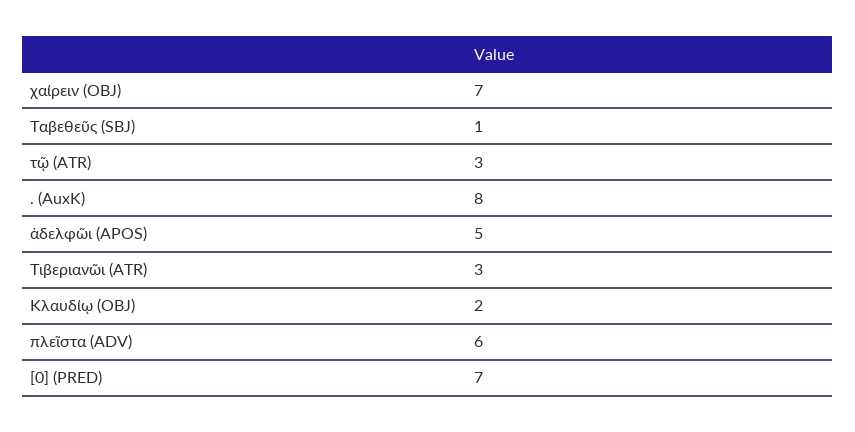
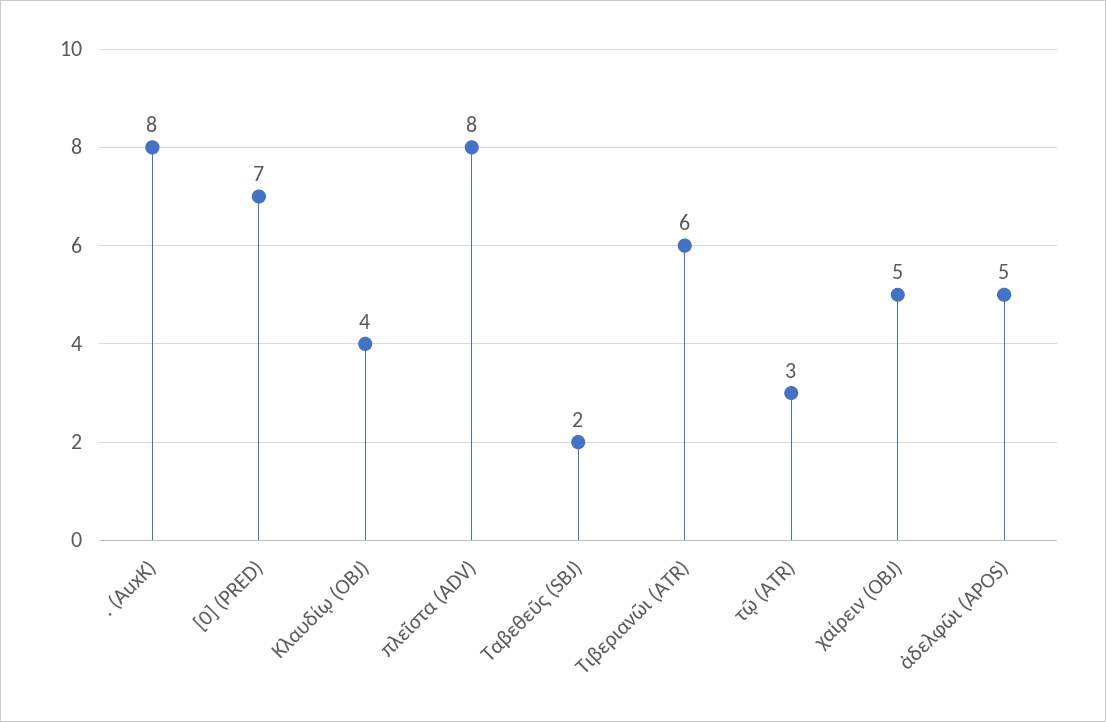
χαίρειν (OBJ): 7 -> 5
Ταβεθεῦς (SBJ): 1 -> 2
Τιβεριανῶι (ATR): 3 -> 6
Κλαυδίῳ (OBJ): 2 -> 4
πλεῖστα (ADV): 6 -> 8

